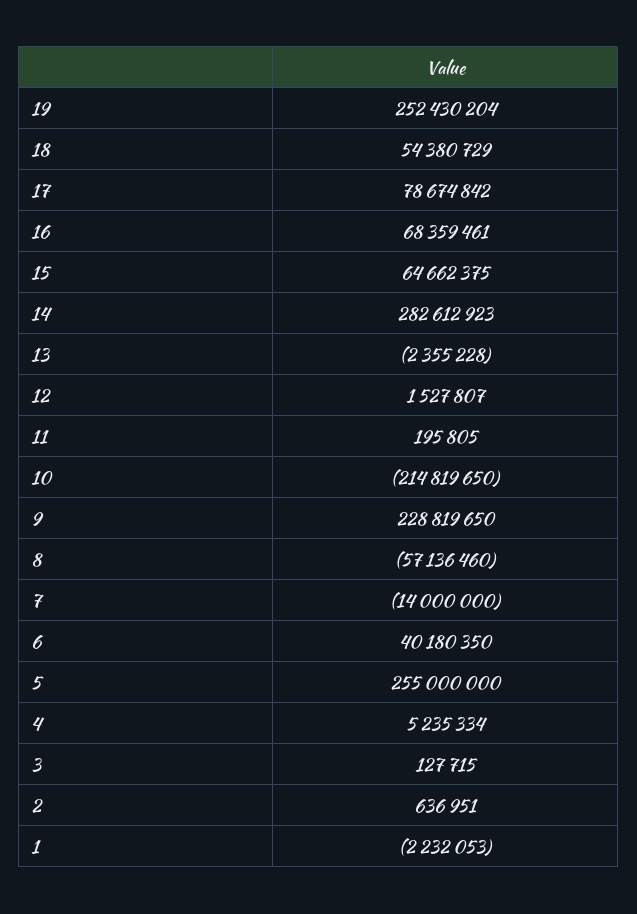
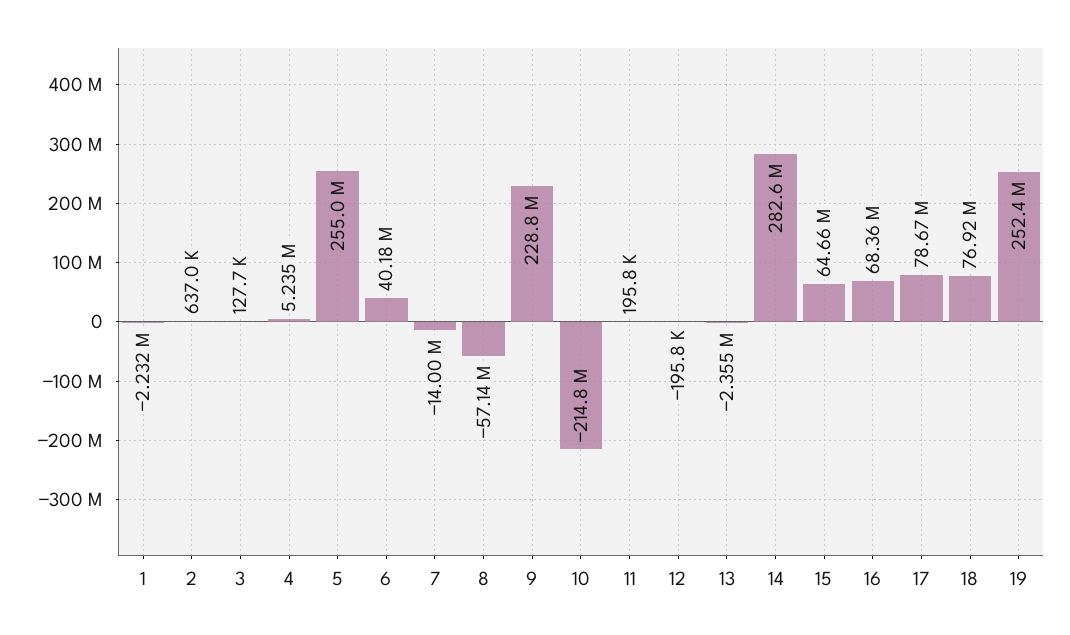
18: 54380729 -> 76920000
12: 1527807 -> -195800

